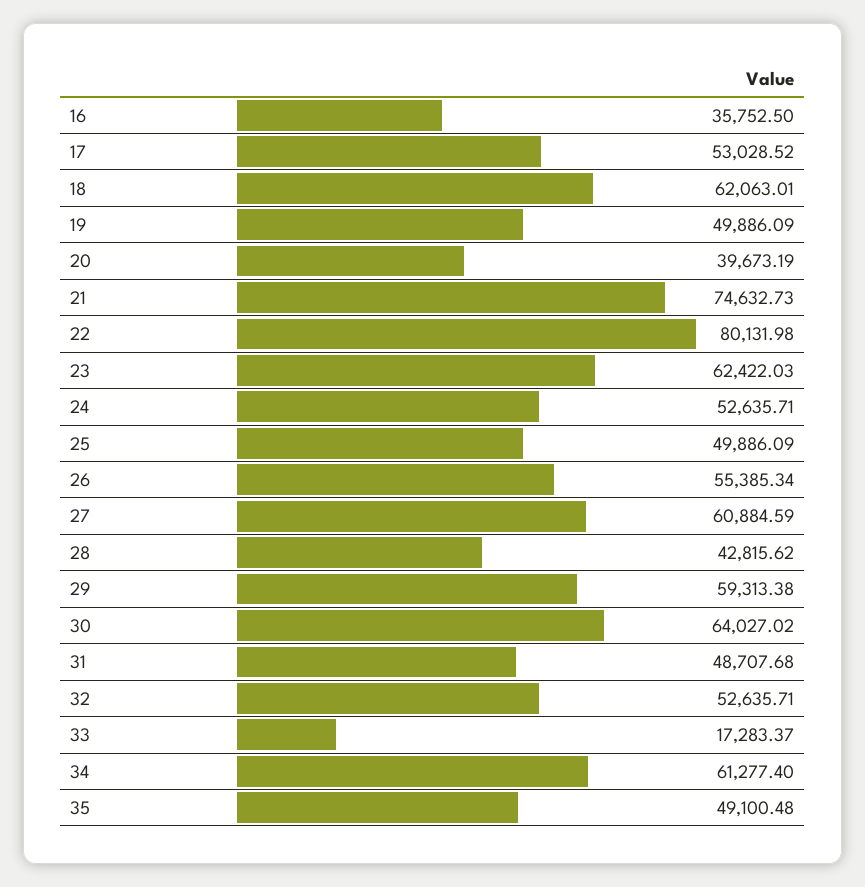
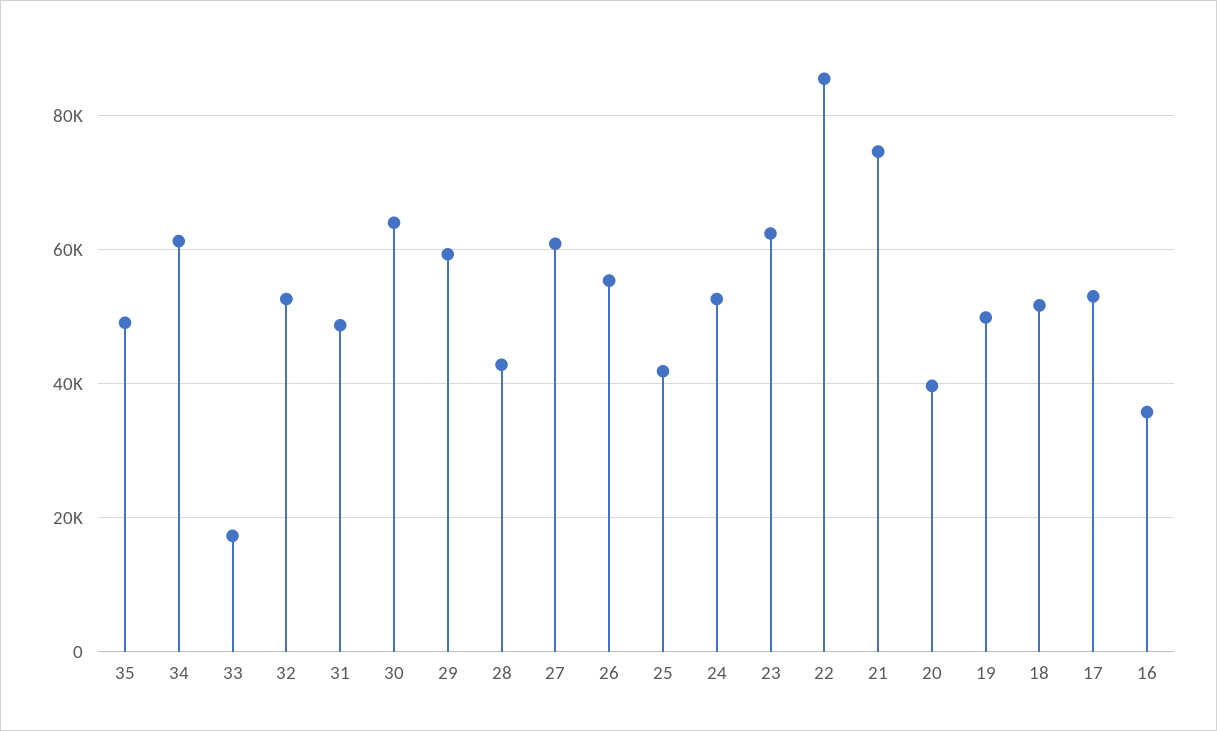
18: 62063.01 -> 52000
22: 80131.98 -> 86000
25: 49886.09 -> 42000

